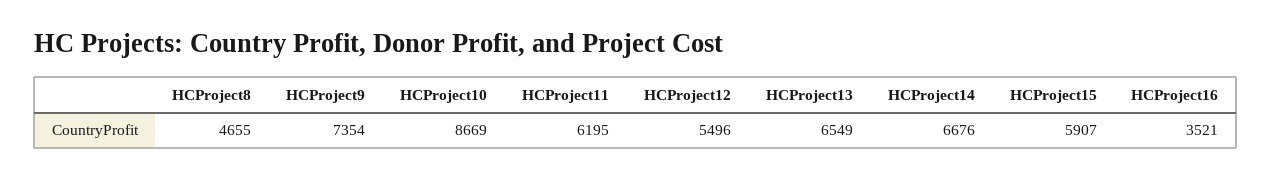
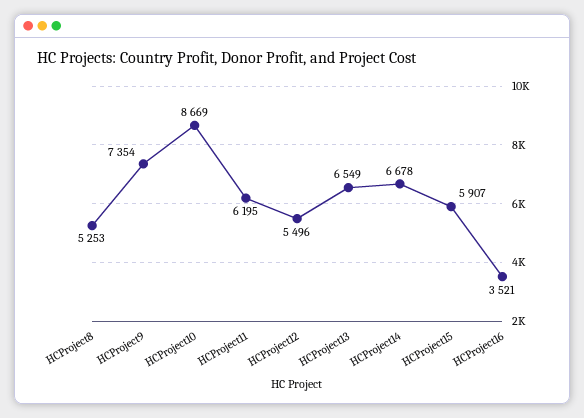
HCProject8: 4655 -> 5253
HCProject14: 6676 -> 6678

